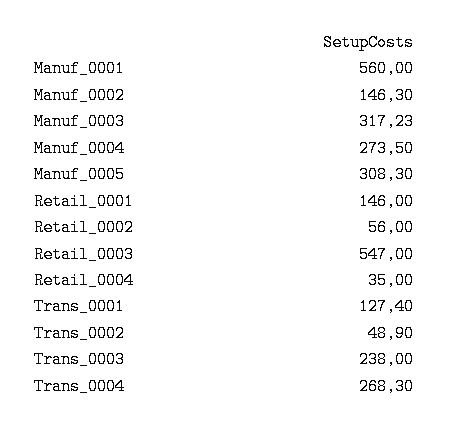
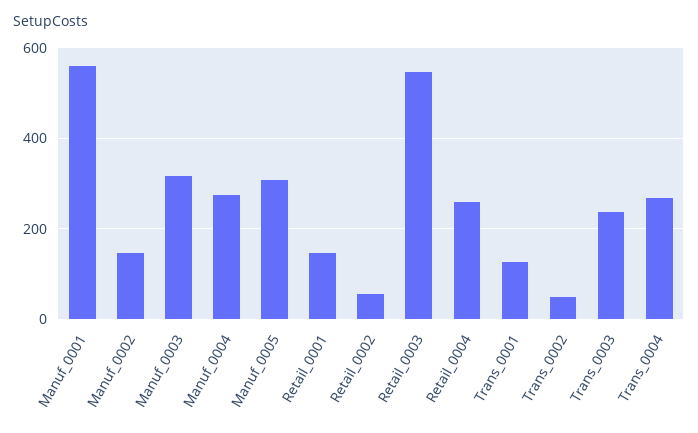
Retail_0004: 35 -> 260

